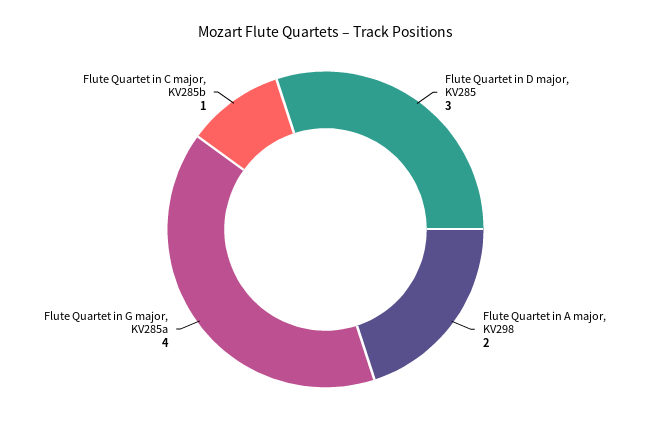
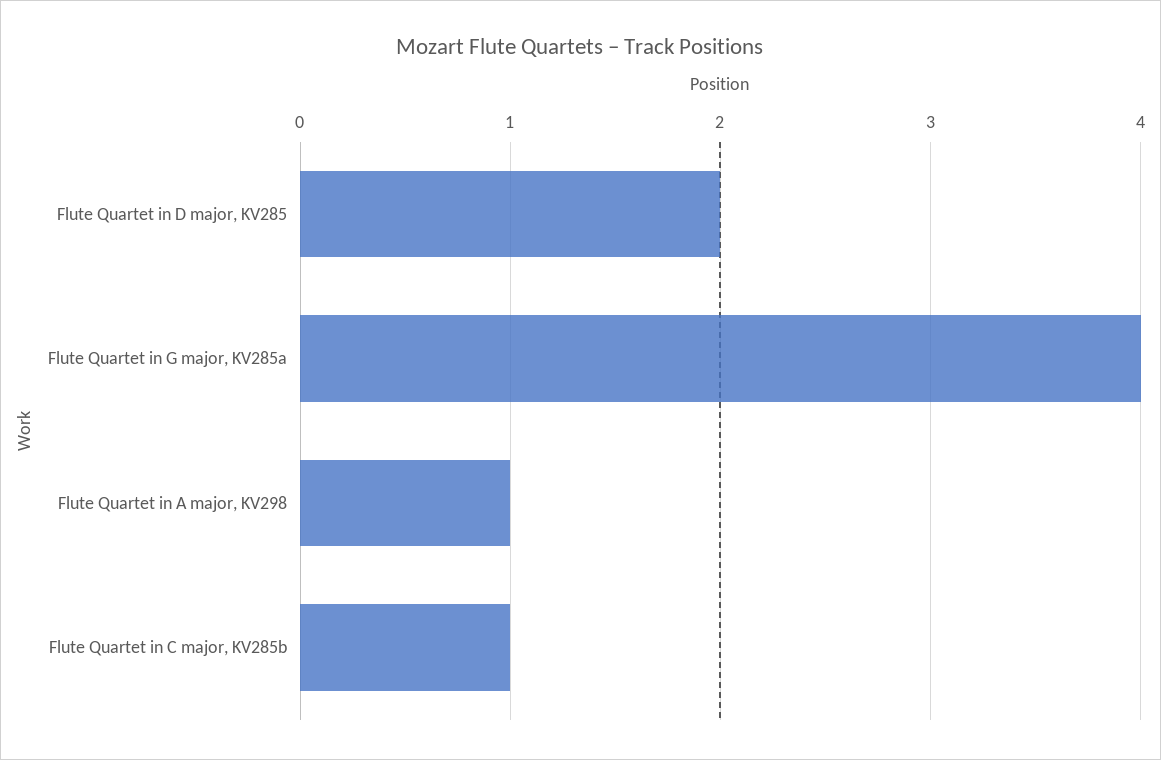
Flute Quartet in D major, KV285: 3 -> 2
Flute Quartet in A major, KV298: 2 -> 1

